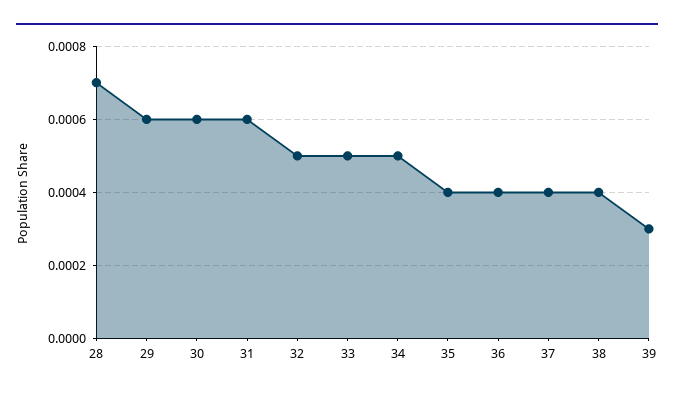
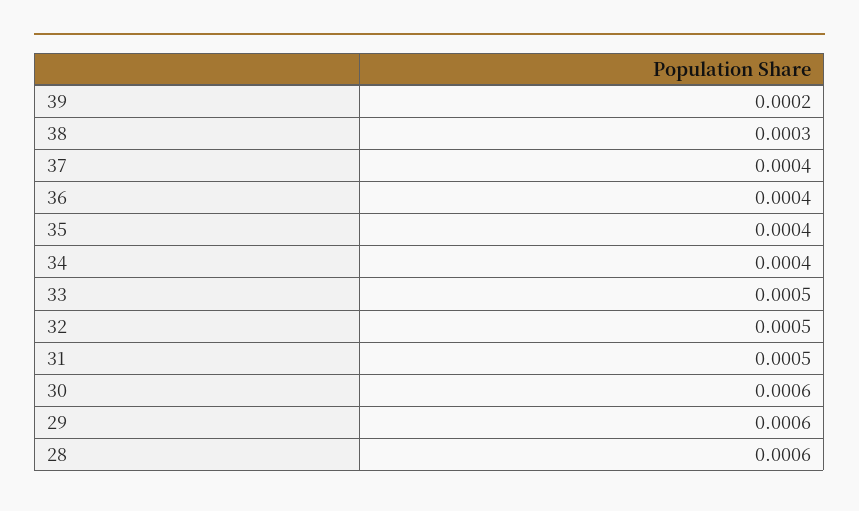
28: 0.0007 -> 0.0006
31: 0.0006 -> 0.0005
34: 0.0005 -> 0.0004
38: 0.0004 -> 0.0003
39: 0.0003 -> 0.0002

